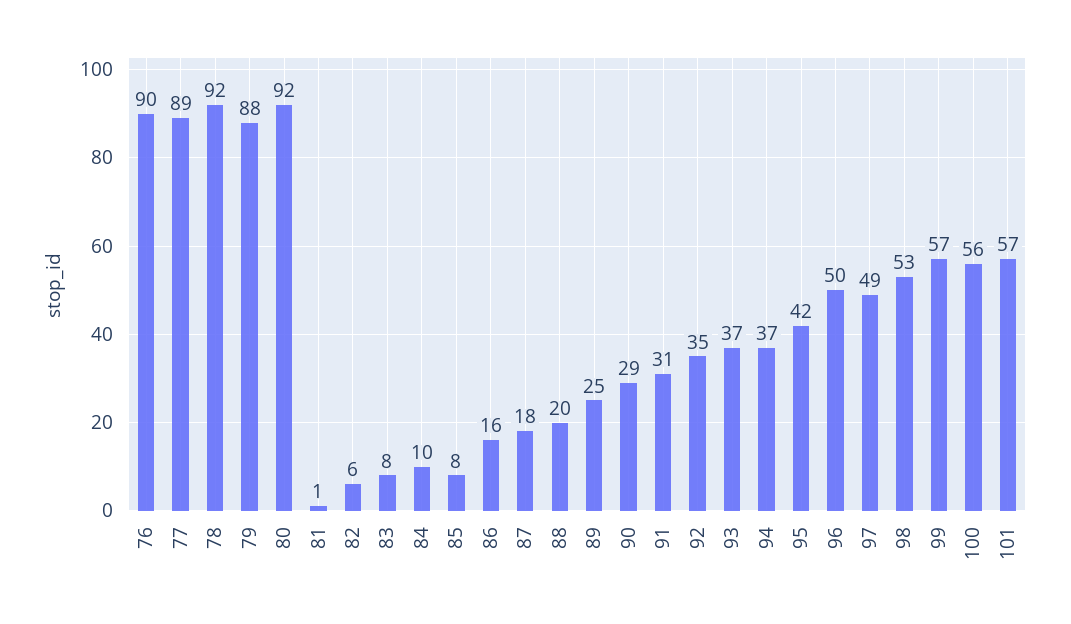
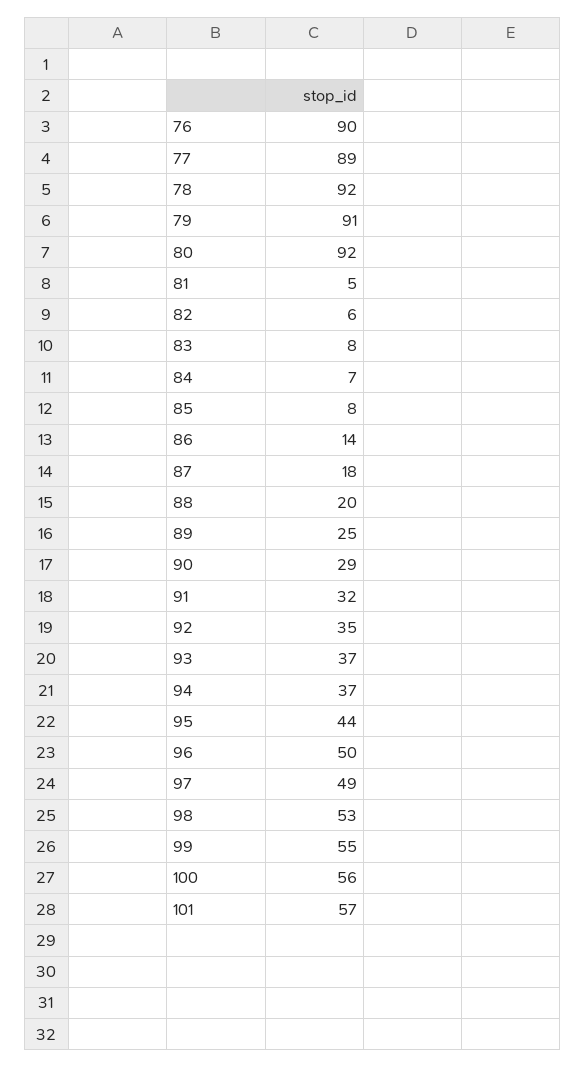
79: 88 -> 91
81: 1 -> 5
84: 10 -> 7
86: 16 -> 14
91: 31 -> 32
95: 42 -> 44
99: 57 -> 55

